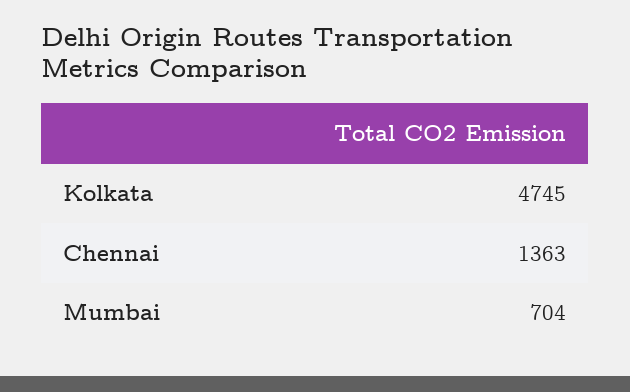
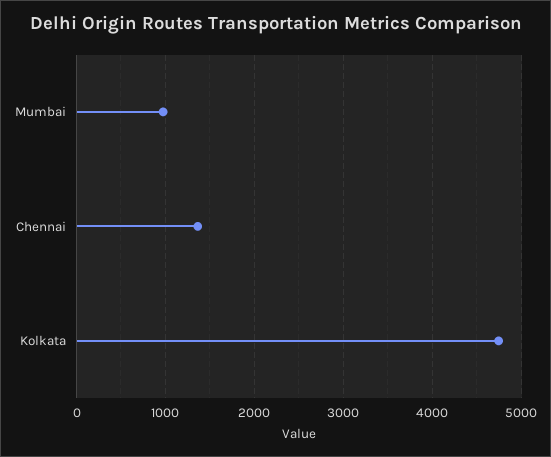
Mumbai: 704 -> 1000

